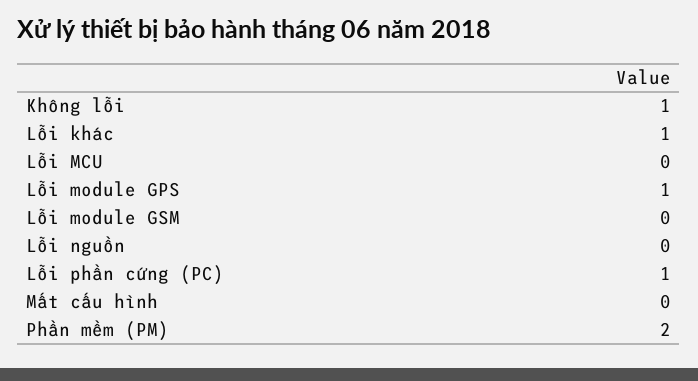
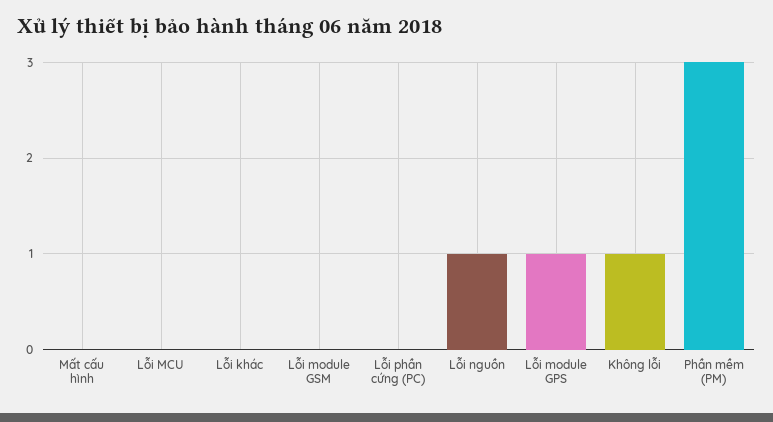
Lỗi khác: 1 -> 0
Lỗi nguồn: 0 -> 1
Lỗi phần cứng (PC): 1 -> 0
Phần mềm (PM): 2 -> 3

